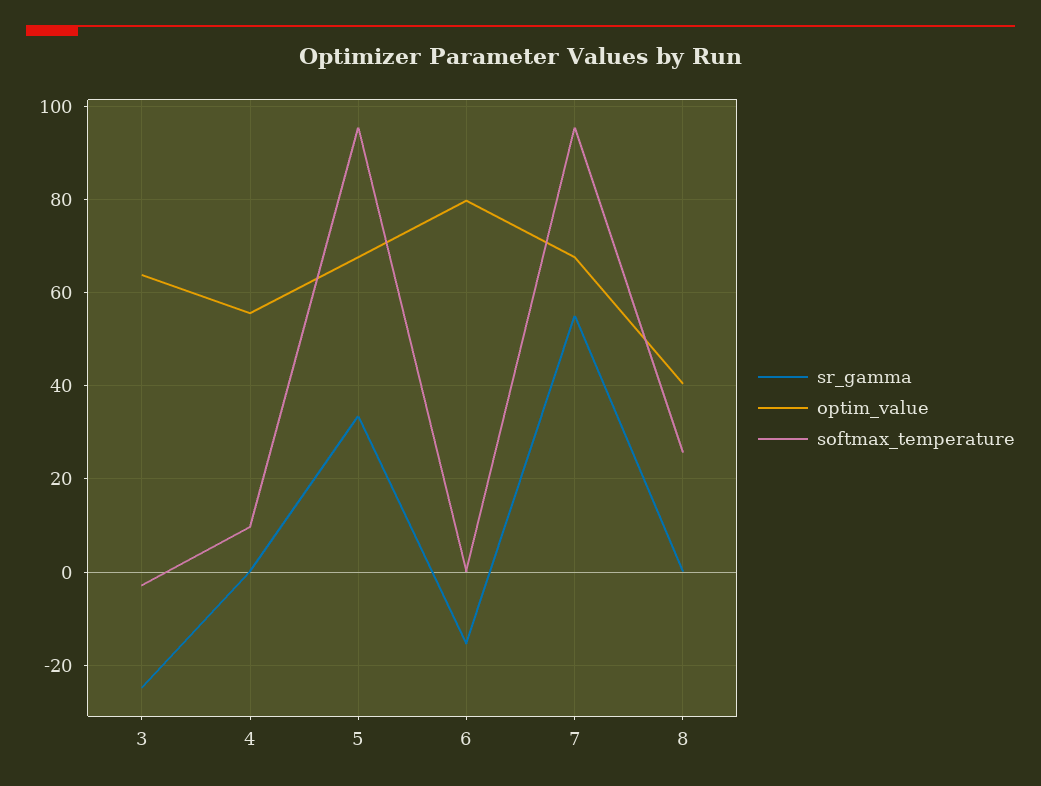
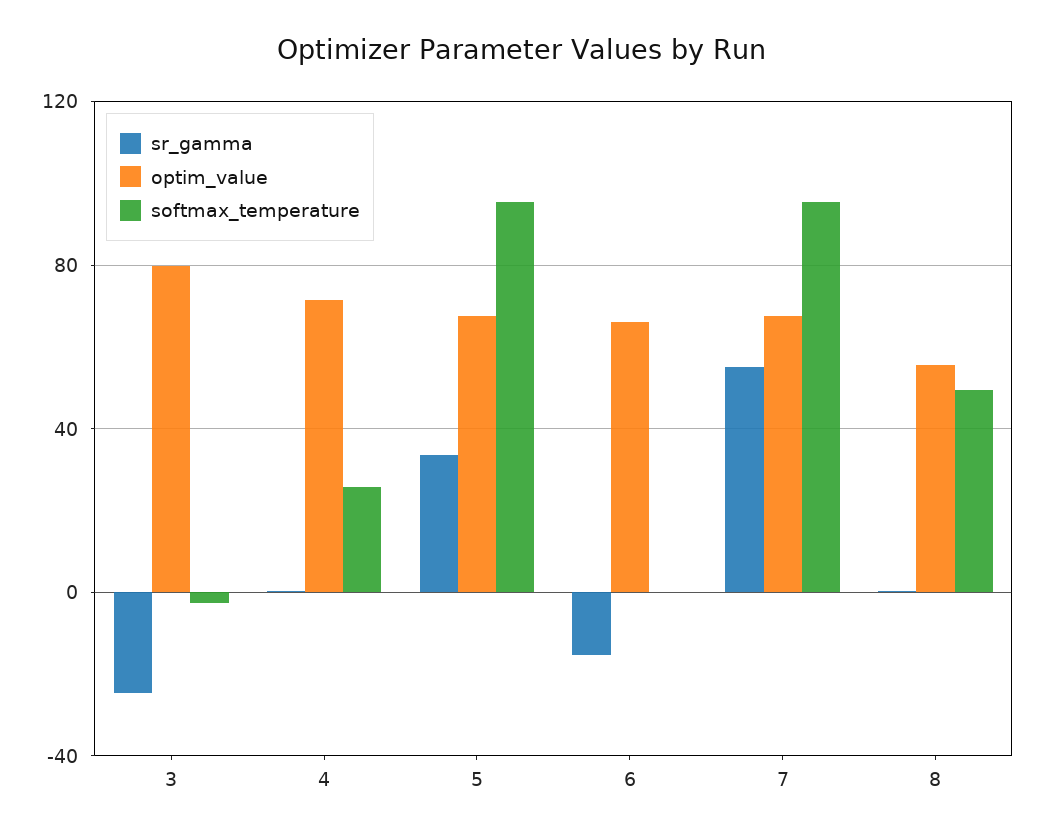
optim_value, 3: 64 -> 80
optim_value, 4: 56 -> 70
softmax_temperature, 4: 10 -> 25
optim_value, 6: 80 -> 65
optim_value, 8: 40 -> 55
softmax_temperature, 8: 26 -> 50

